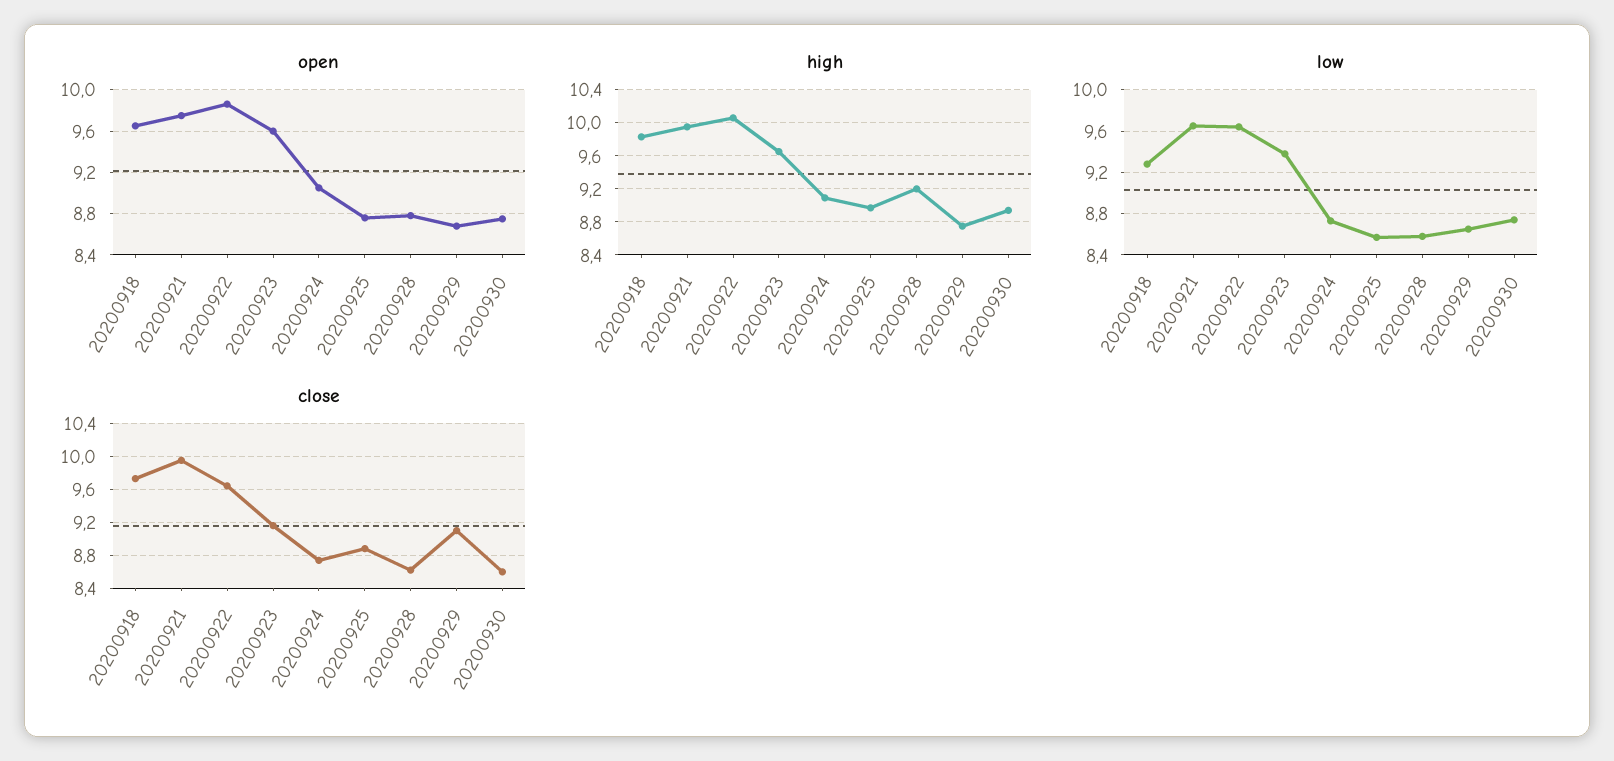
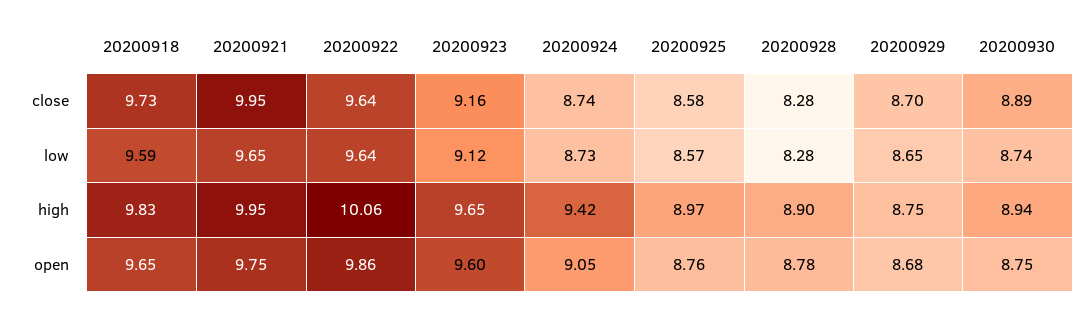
high, 20200924: 9.1 -> 9.42
high, 20200928: 9.2 -> 8.9
low, 20200918: 9.3 -> 9.59
low, 20200923: 9.4 -> 9.12
low, 20200928: 8.6 -> 8.28
close, 20200925: 8.9 -> 8.58
close, 20200928: 8.6 -> 8.28
close, 20200929: 9.1 -> 8.7
close, 20200930: 8.6 -> 8.89

